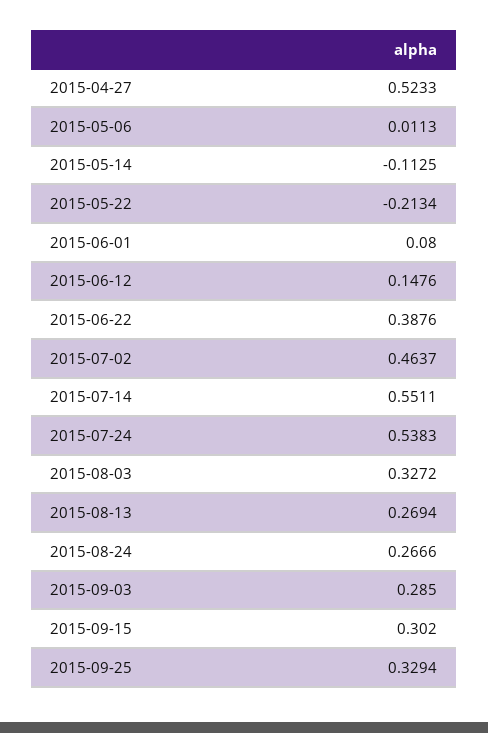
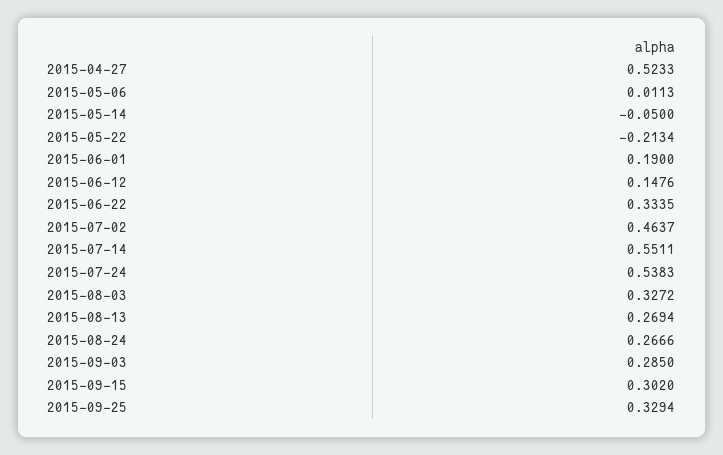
2015-05-14: -0.1125 -> -0.05
2015-06-01: 0.08 -> 0.19
2015-06-22: 0.3876 -> 0.3335

